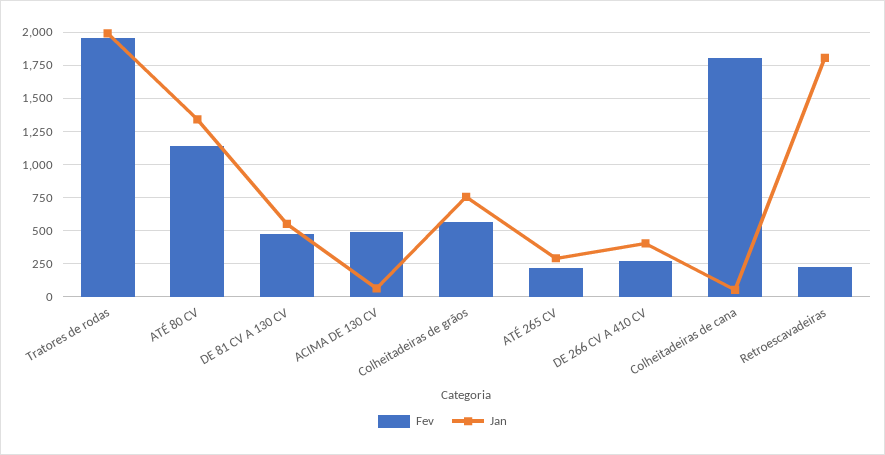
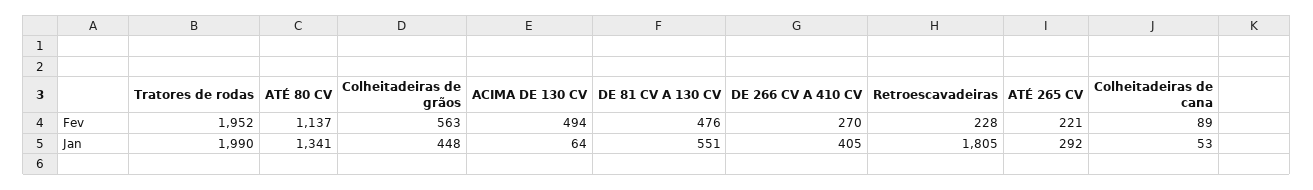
Jan, Colheitadeiras de grãos: 750 -> 448
Fev, Colheitadeiras de cana: 1800 -> 89

